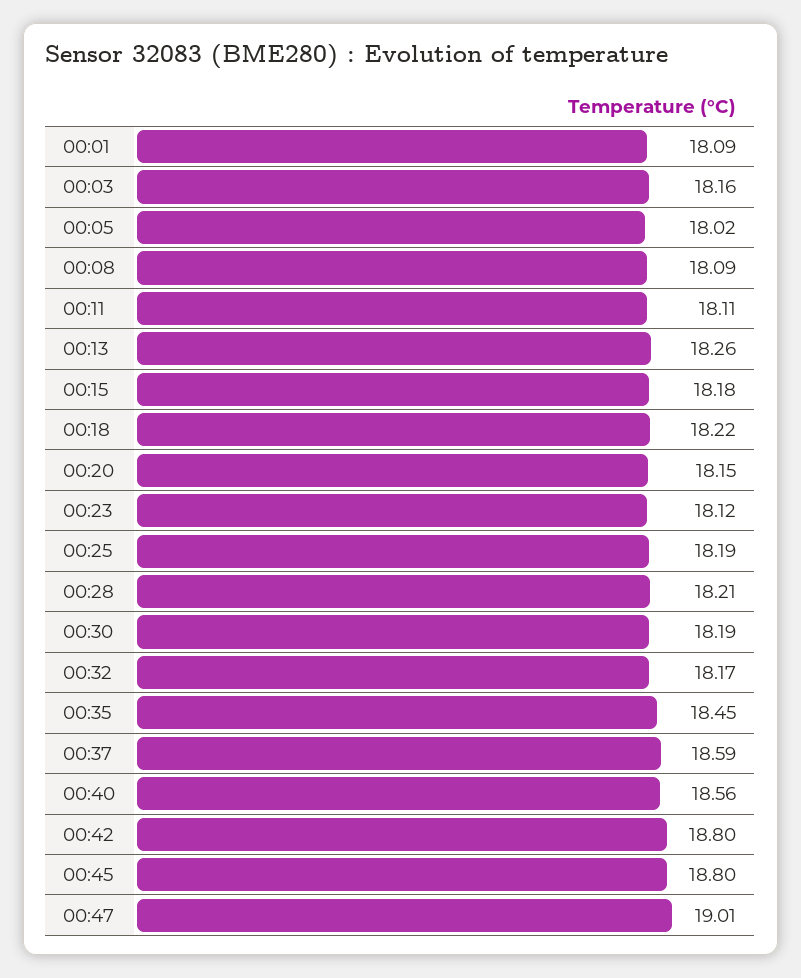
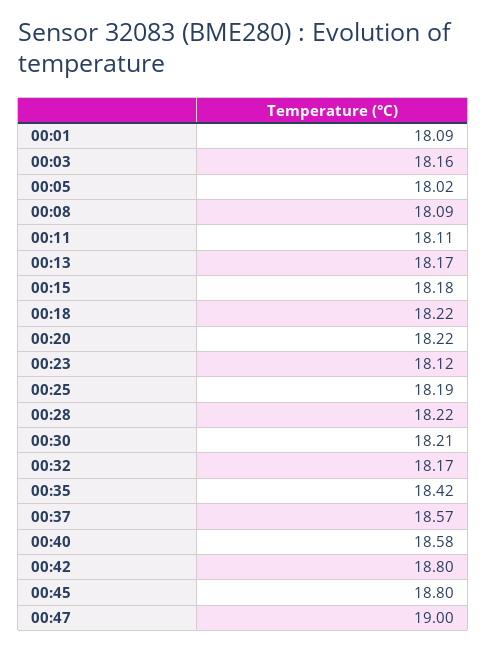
00:13: 18.26 -> 18.17
00:20: 18.15 -> 18.22
00:28: 18.21 -> 18.22
00:30: 18.19 -> 18.21
00:35: 18.45 -> 18.42
00:37: 18.59 -> 18.57
00:40: 18.56 -> 18.58
00:47: 19.01 -> 19

